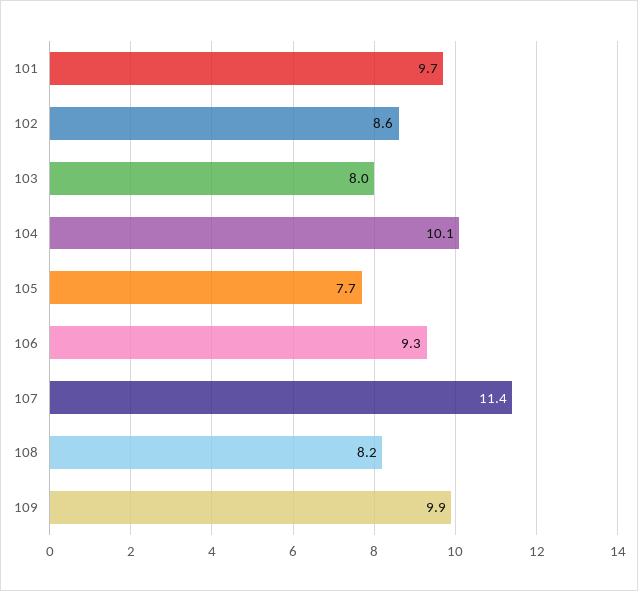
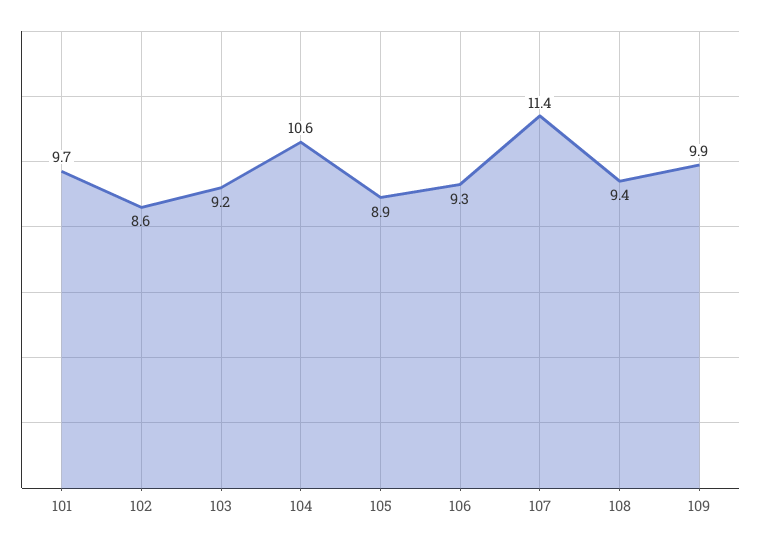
103: 8 -> 9.2
104: 10.1 -> 10.6
105: 7.7 -> 8.9
108: 8.2 -> 9.4

